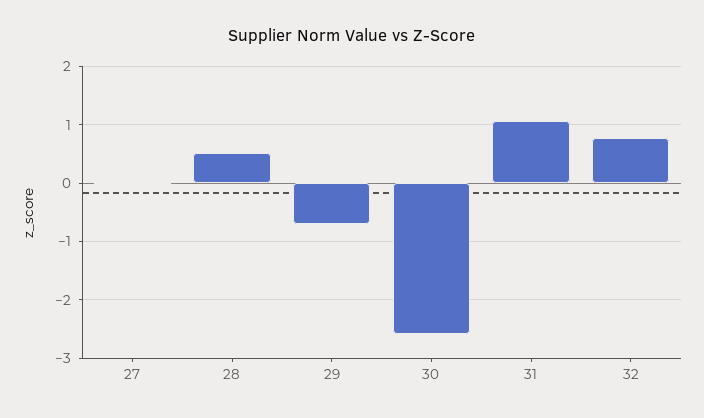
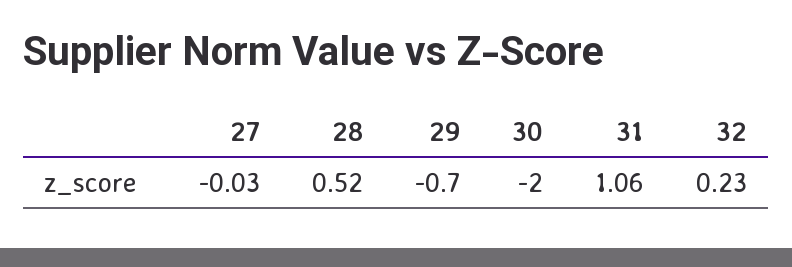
30: -2.6 -> -2
32: 0.8 -> 0.23

